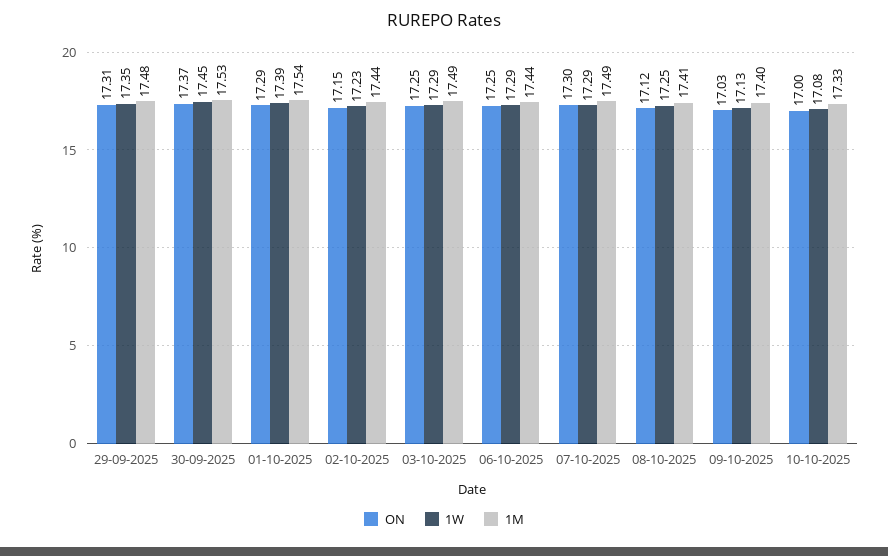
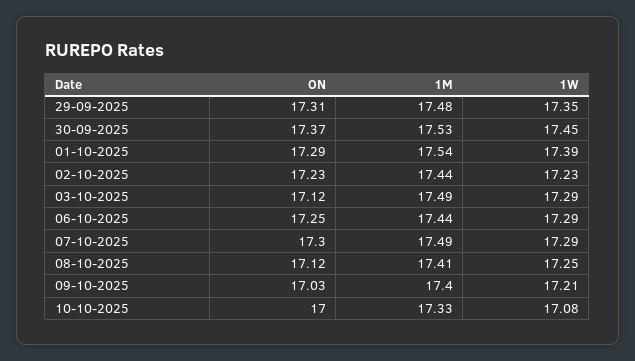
ON, 02-10-2025: 17.15 -> 17.23
ON, 03-10-2025: 17.25 -> 17.12
1W, 09-10-2025: 17.13 -> 17.21

